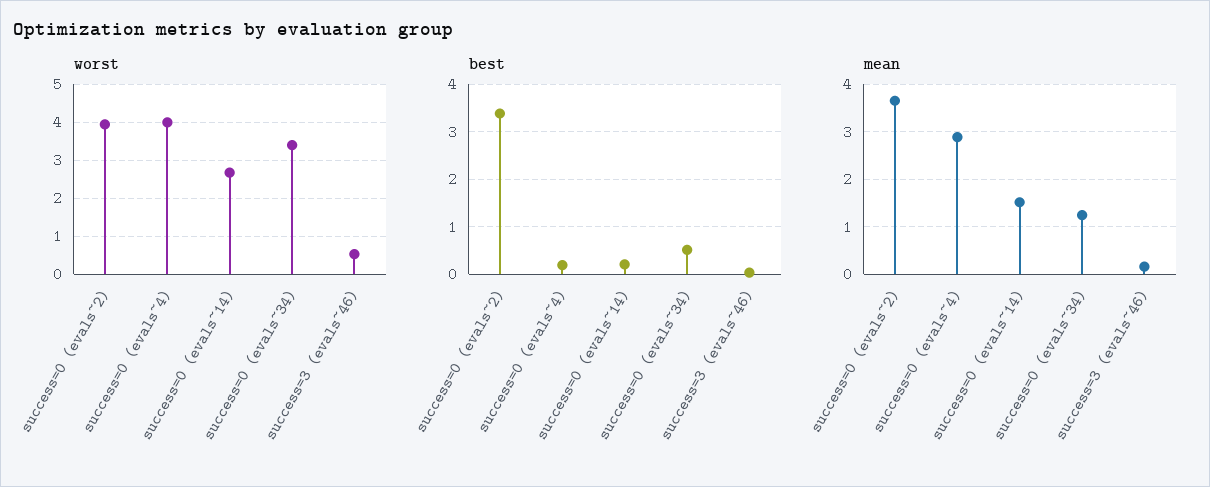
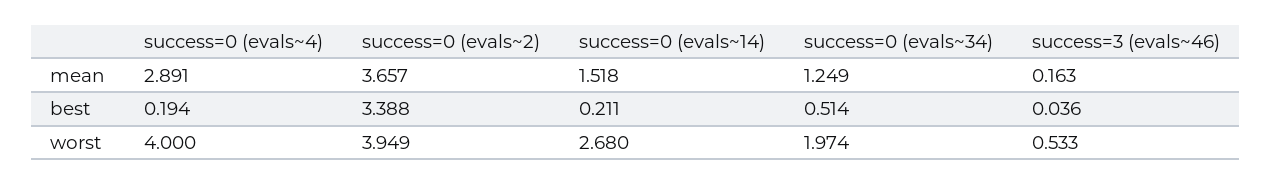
worst, success=0 (evals~34): 3.4 -> 1.974

